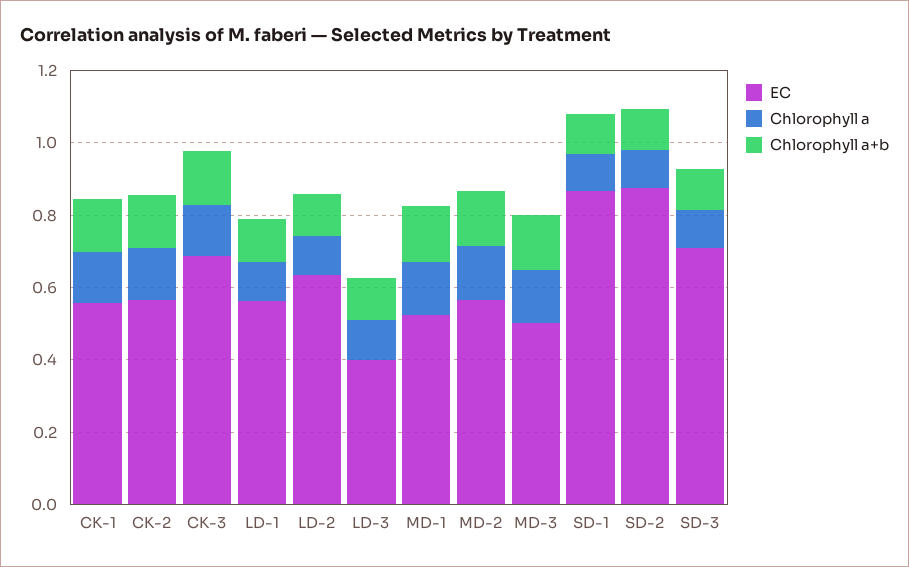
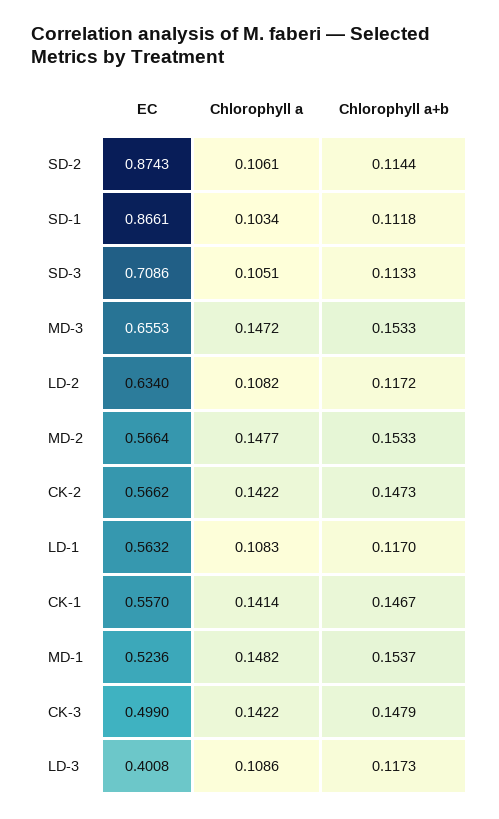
EC, CK-3: 0.7 -> 0.499
EC, MD-3: 0.5 -> 0.6553

